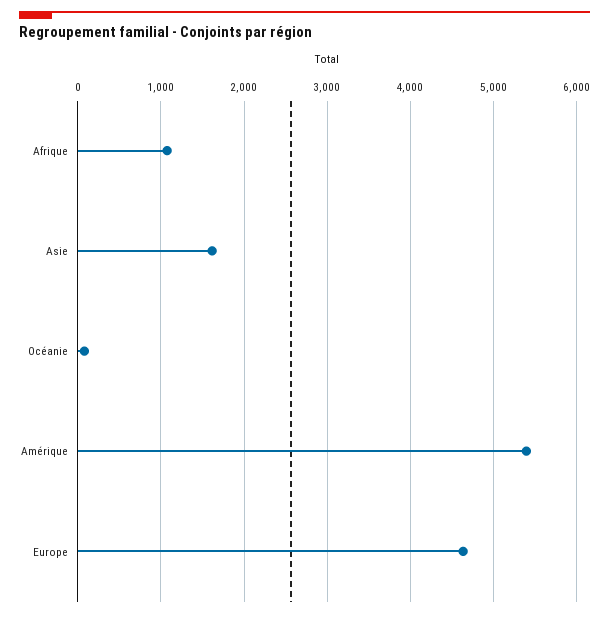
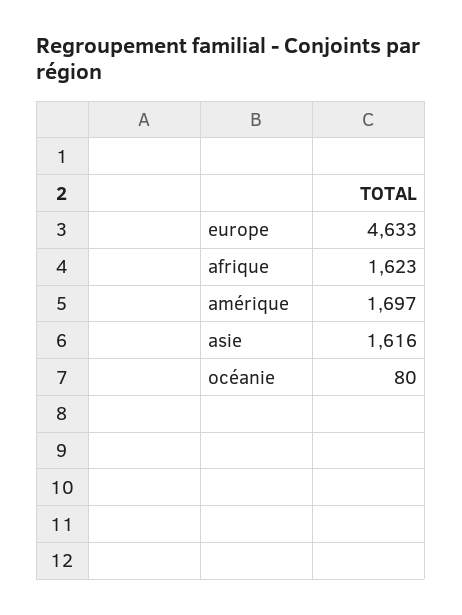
Afrique: 1100 -> 1623
Amérique: 5400 -> 1697

